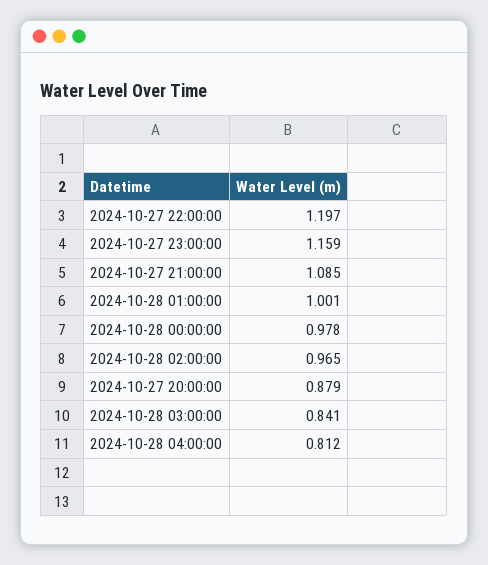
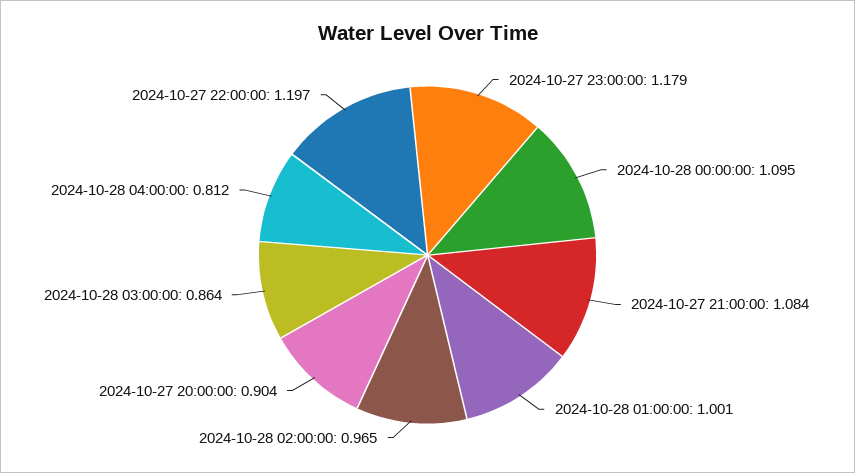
2024-10-27 23:00:00: 1.159 -> 1.179
2024-10-27 21:00:00: 1.085 -> 1.084
2024-10-28 00:00:00: 0.978 -> 1.095
2024-10-27 20:00:00: 0.879 -> 0.904
2024-10-28 03:00:00: 0.841 -> 0.864

